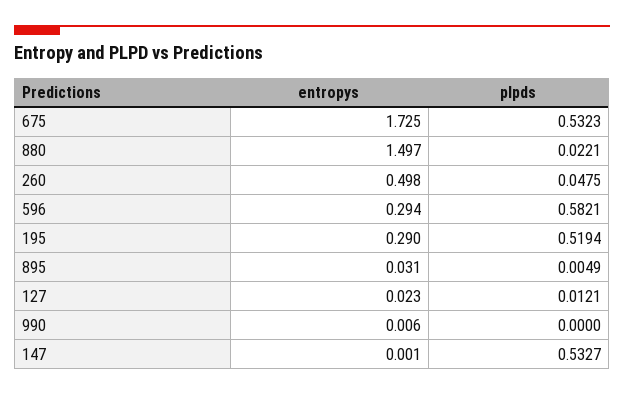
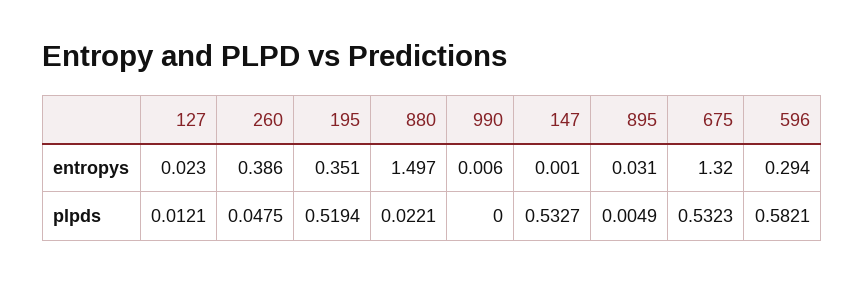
entropys, 675: 1.725 -> 1.32
entropys, 260: 0.498 -> 0.386
entropys, 195: 0.29 -> 0.351

